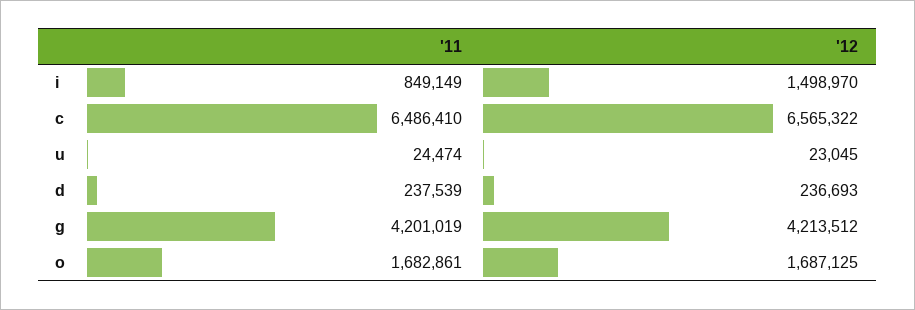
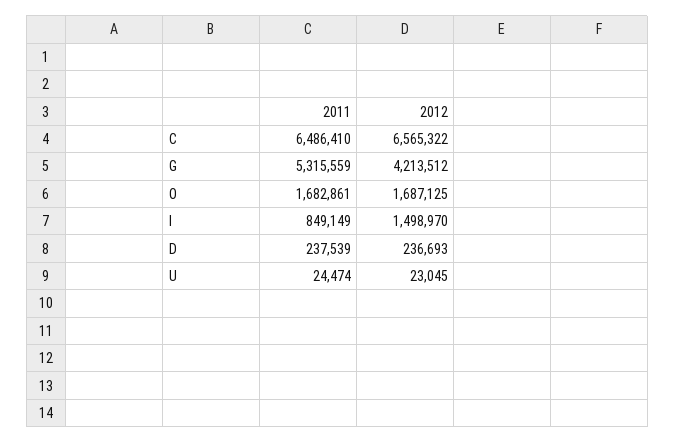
'11, g: 4201019 -> 5315559

